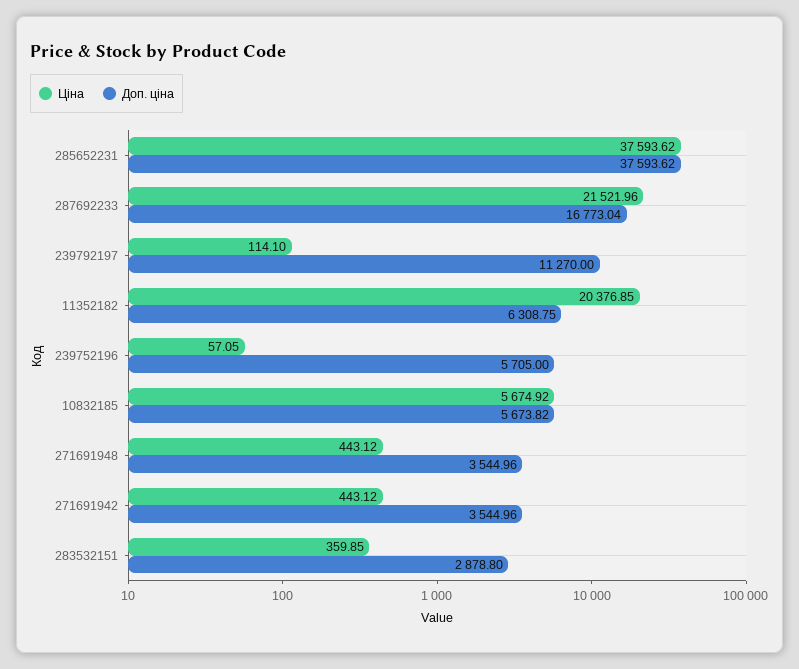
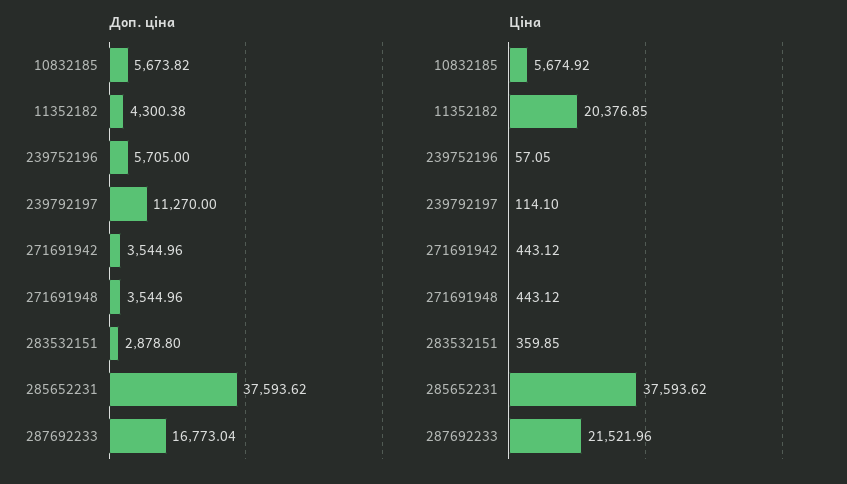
Доп. ціна, 11352182: 6308.75 -> 4300.38

